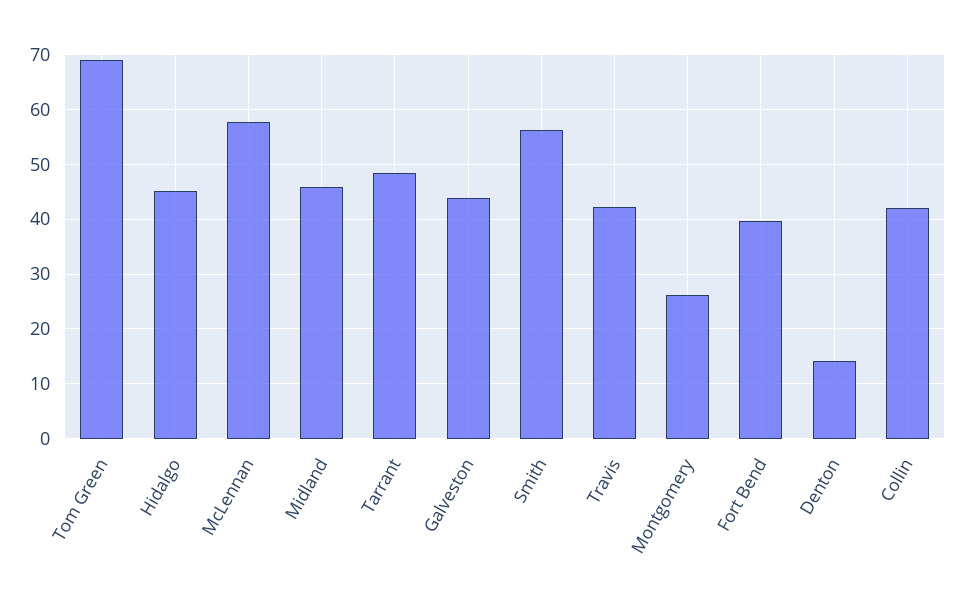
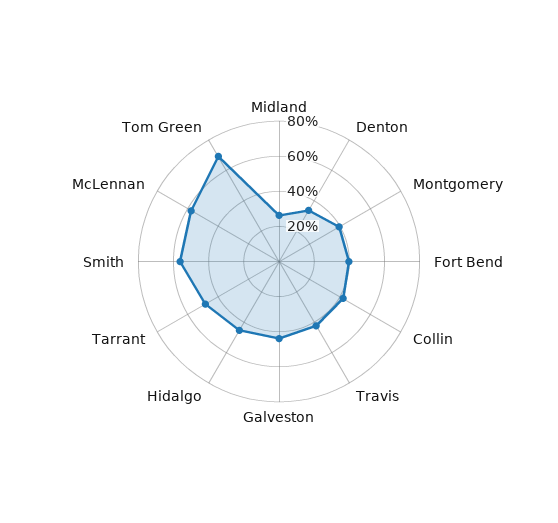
Midland: 46 -> 25
Montgomery: 26 -> 40
Denton: 14 -> 35

